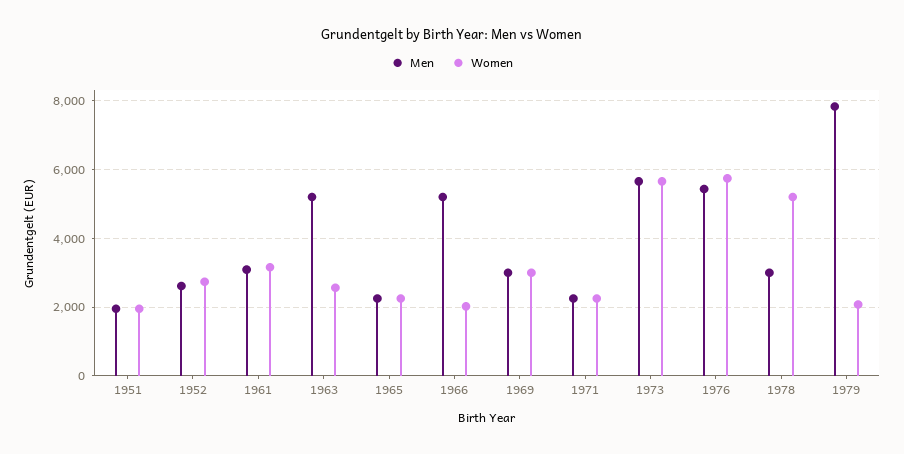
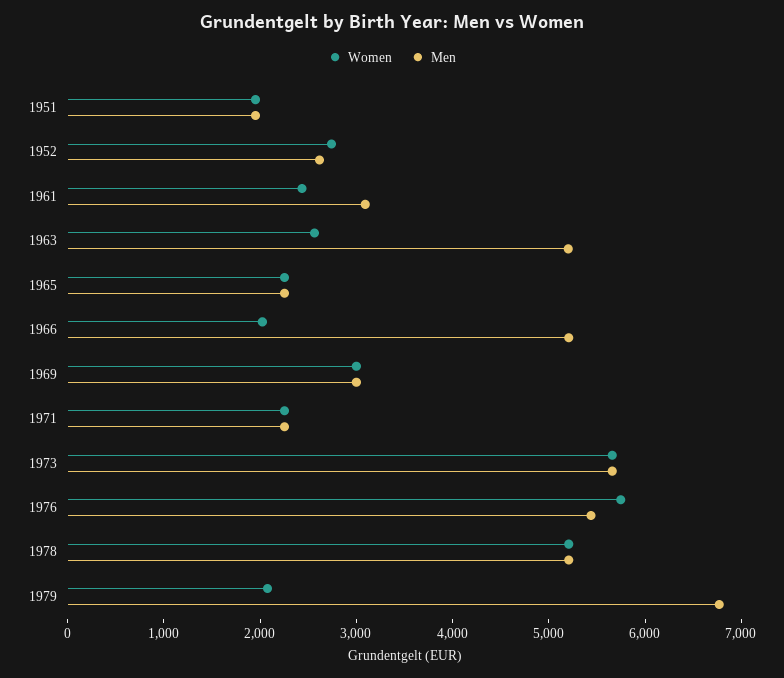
Women, 1961: 3200 -> 2400
Men, 1978: 3000 -> 5200
Men, 1979: 7800 -> 6800

